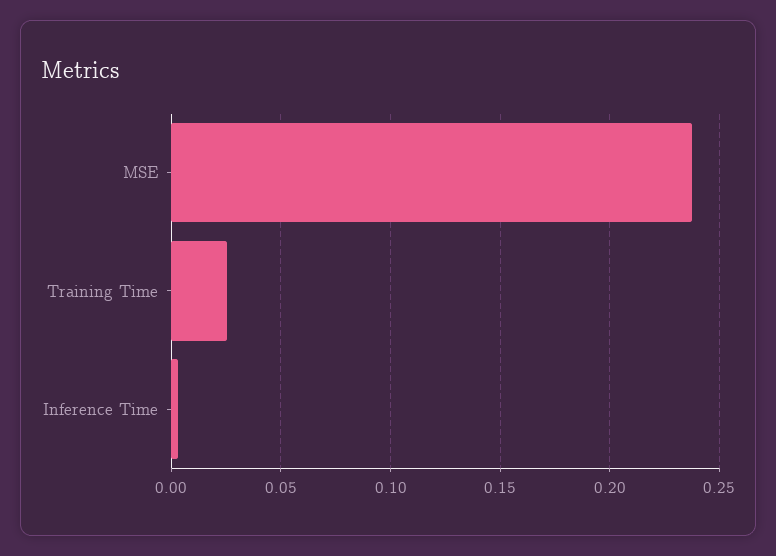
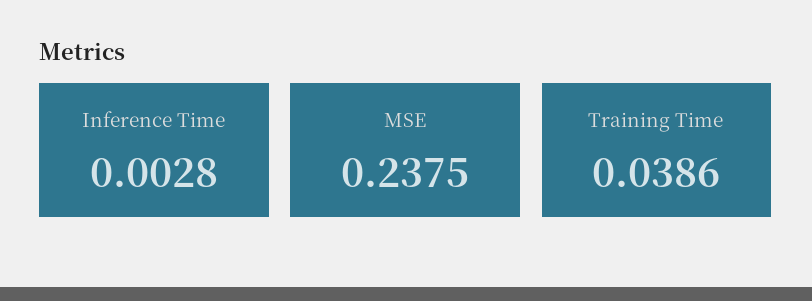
Training Time: 0.025 -> 0.0386

